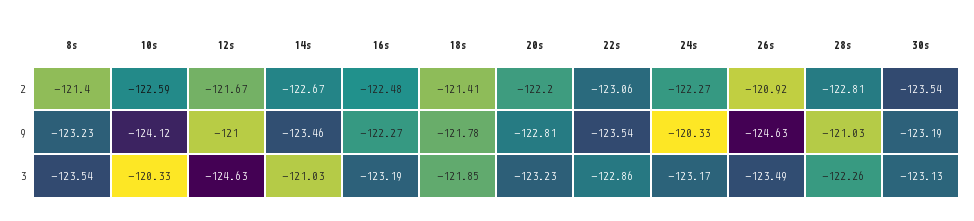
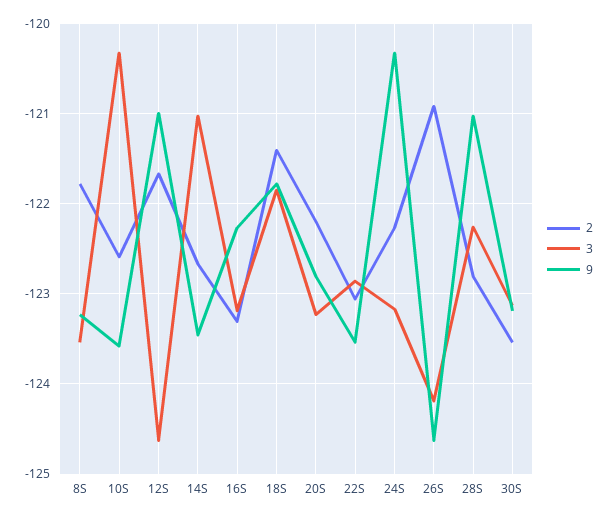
2, 8s: -121.4 -> -121.8
2, 16s: -122.48 -> -123.3
9, 10s: -124.12 -> -123.6
3, 26s: -123.49 -> -124.2

